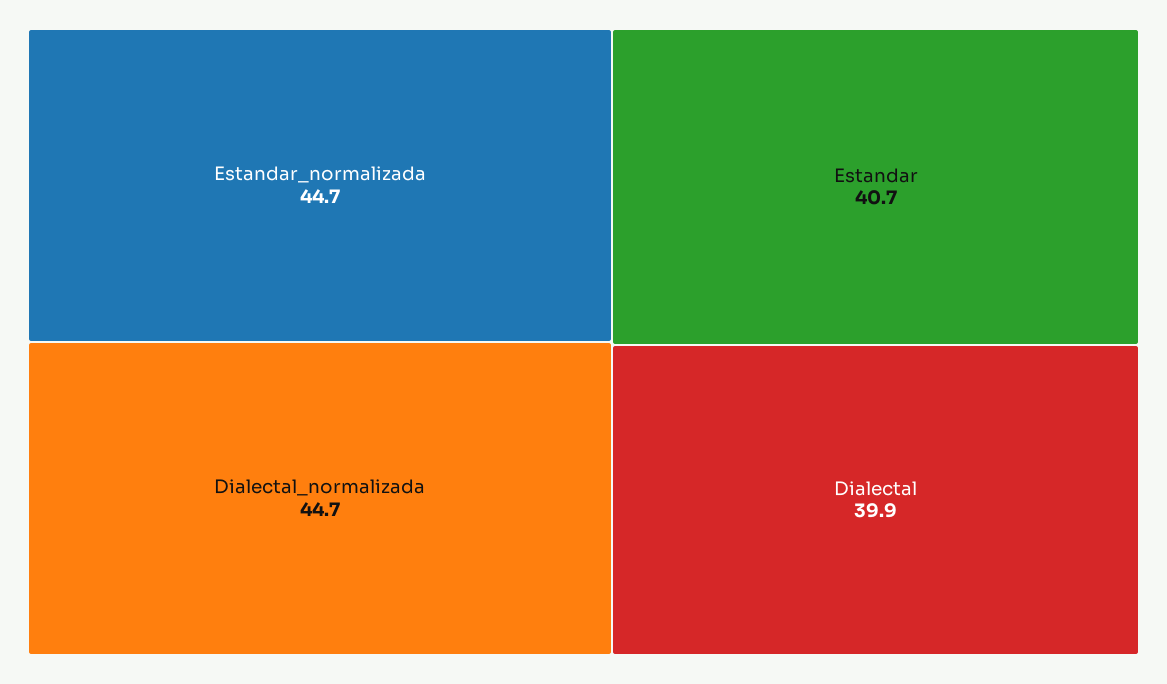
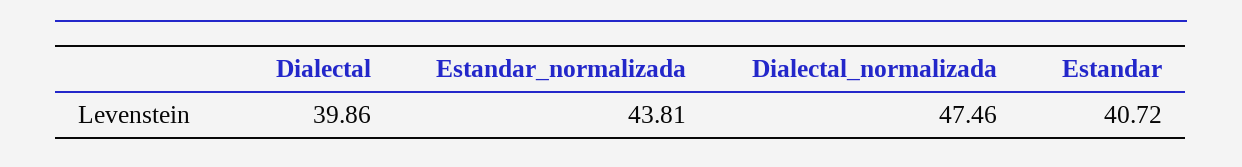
Estandar_normalizada: 44.7 -> 43.81
Dialectal_normalizada: 44.7 -> 47.46

